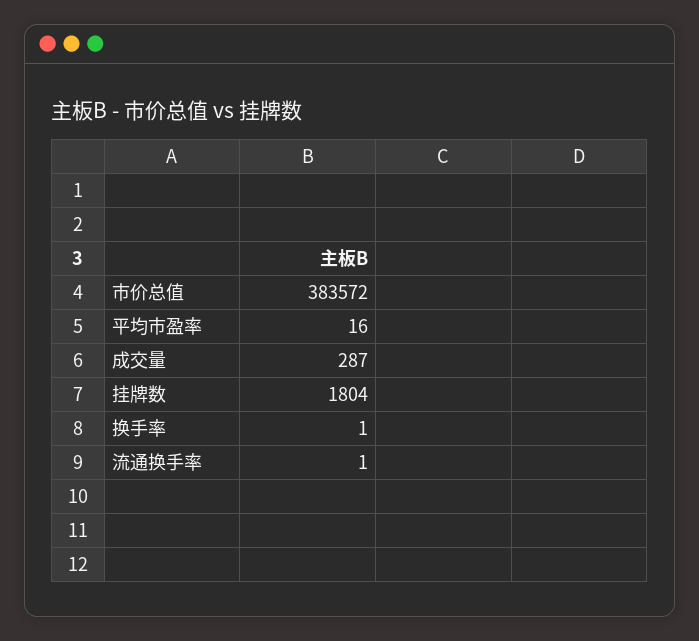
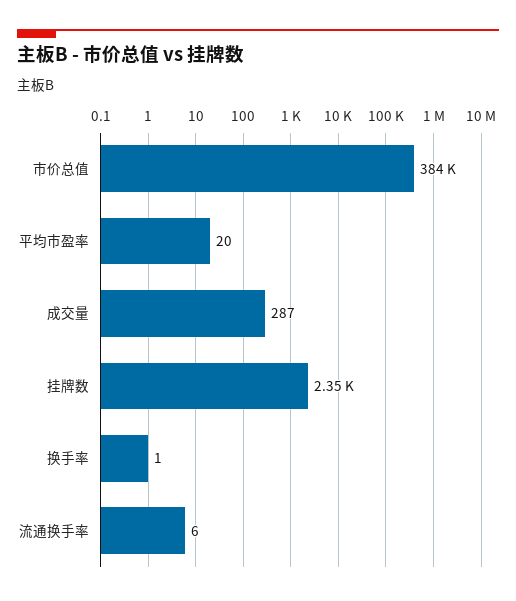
平均市盈率: 16 -> 20
挂牌数: 1804 -> 2350
流通换手率: 1 -> 6

